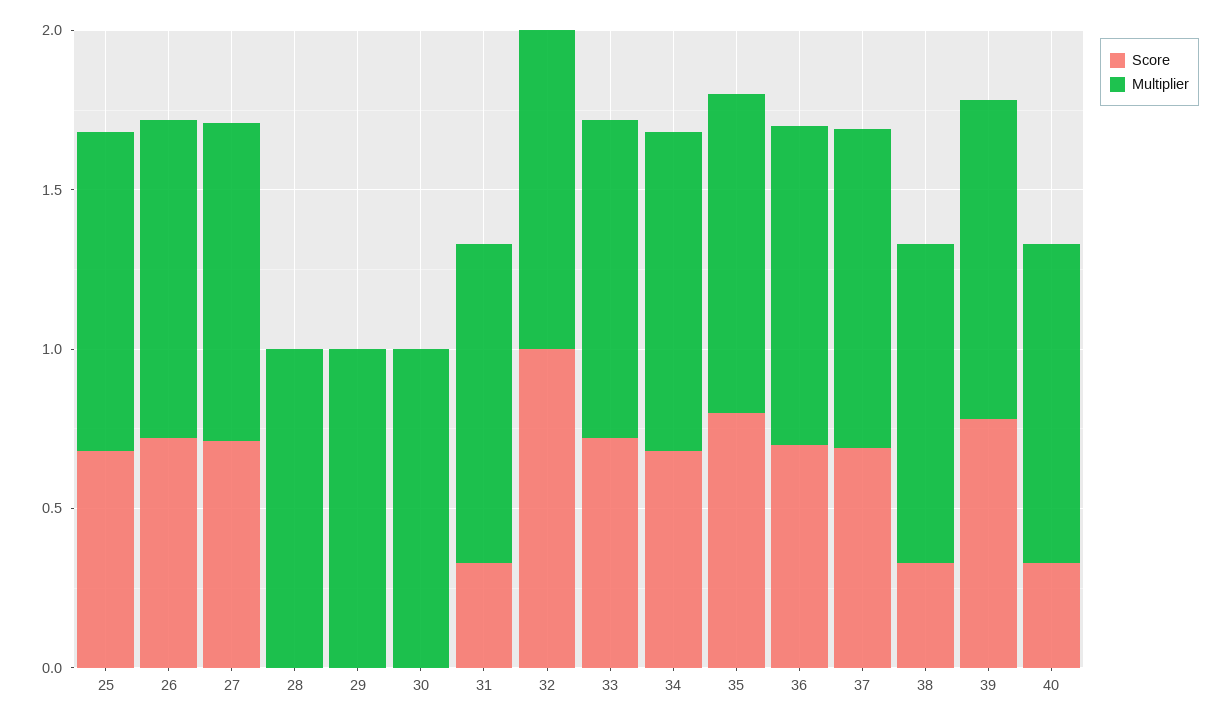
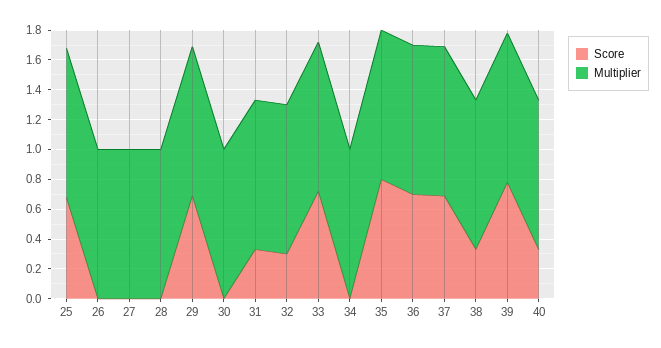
Score, 26: 0.7 -> 0
Score, 27: 0.7 -> 0
Score, 29: 0 -> 0.7
Score, 32: 1 -> 0.3
Score, 34: 0.7 -> 0

